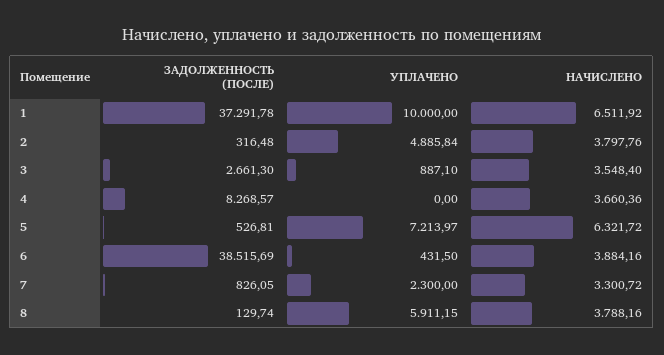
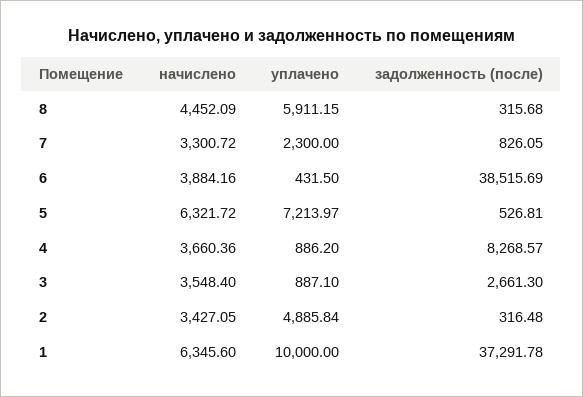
НАЧИСЛЕНО, 1: 6511.92 -> 6345.6
НАЧИСЛЕНО, 2: 3797.76 -> 3427.05
УПЛАЧЕНО, 4: 0 -> 886.2
ЗАДОЛЖЕННОСТЬ (ПОСЛЕ), 8: 129.74 -> 315.68
НАЧИСЛЕНО, 8: 3788.16 -> 4452.09

